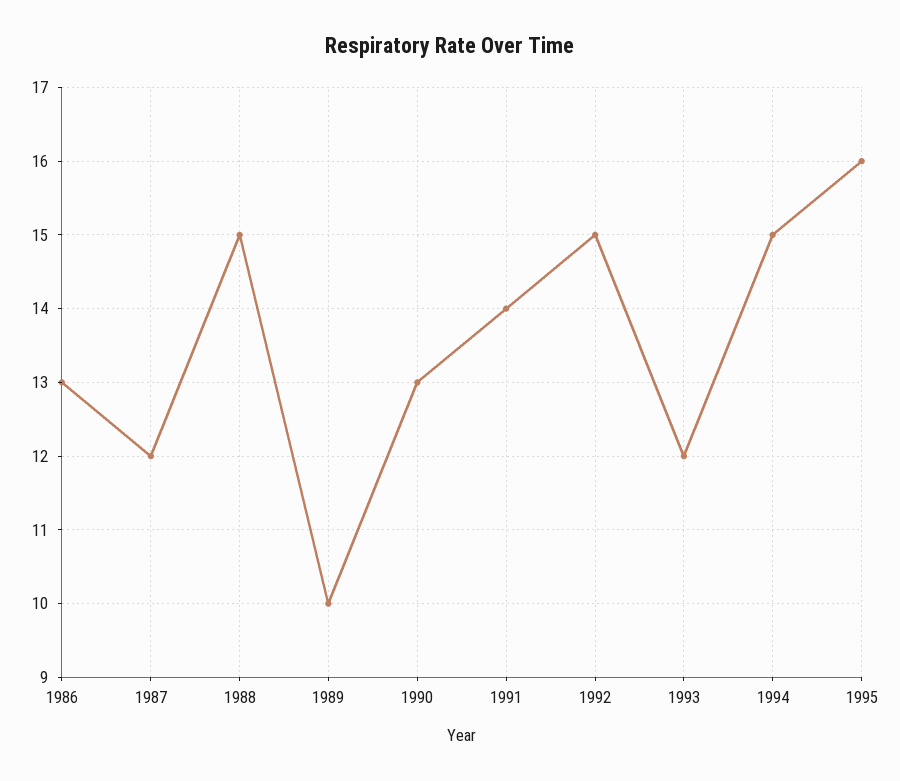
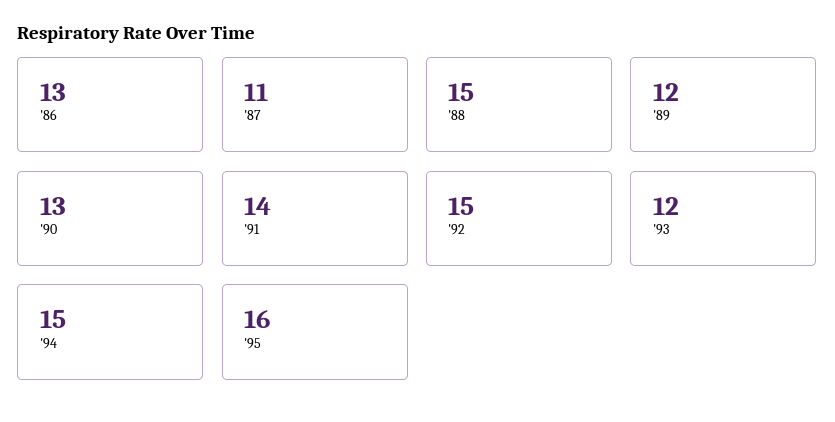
1987: 12 -> 11
1989: 10 -> 12

